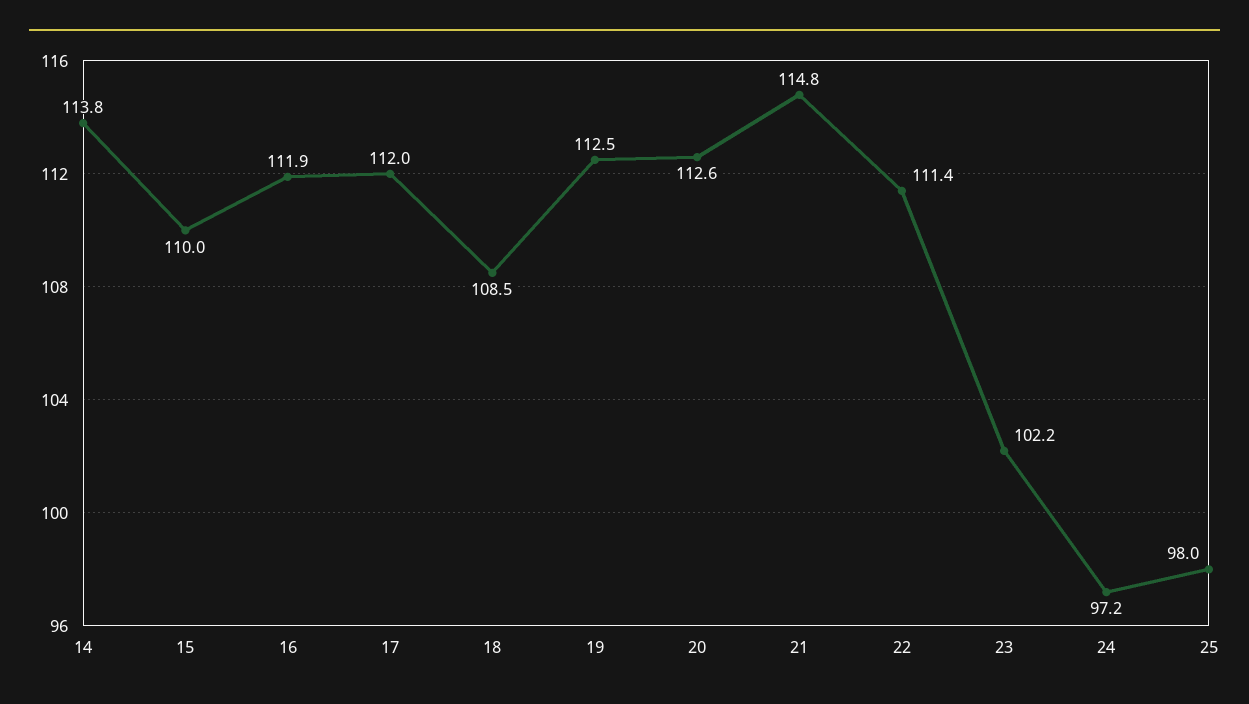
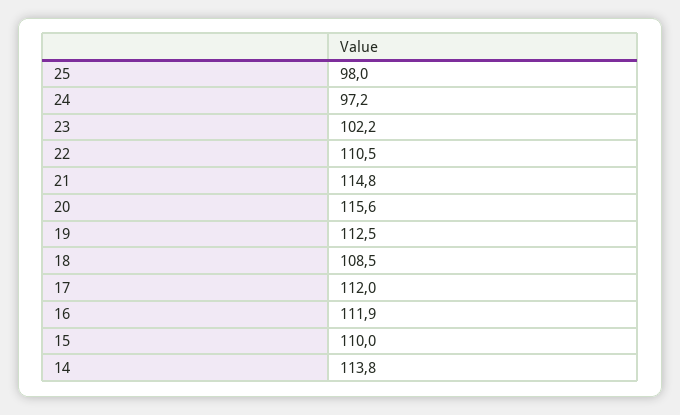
20: 112.6 -> 115.6
22: 111.4 -> 110.5

